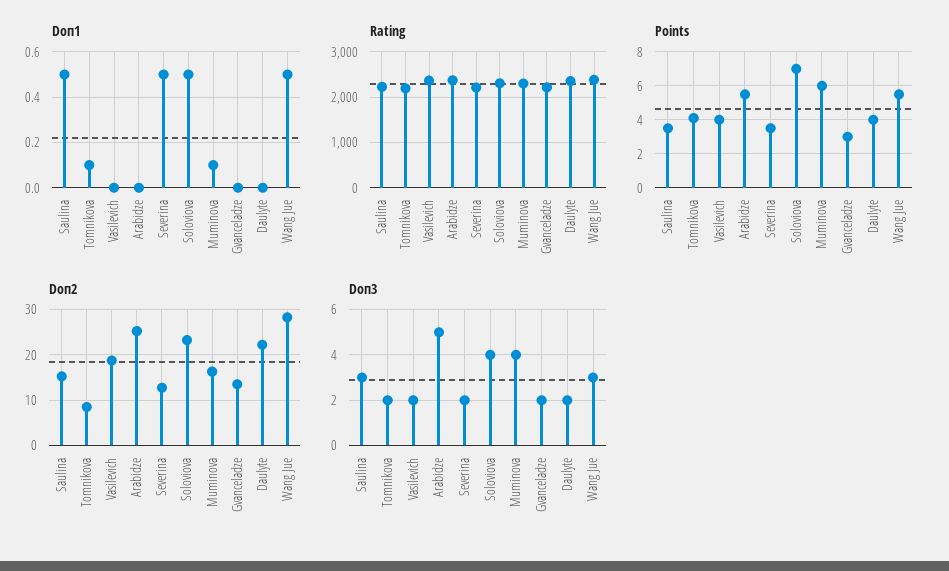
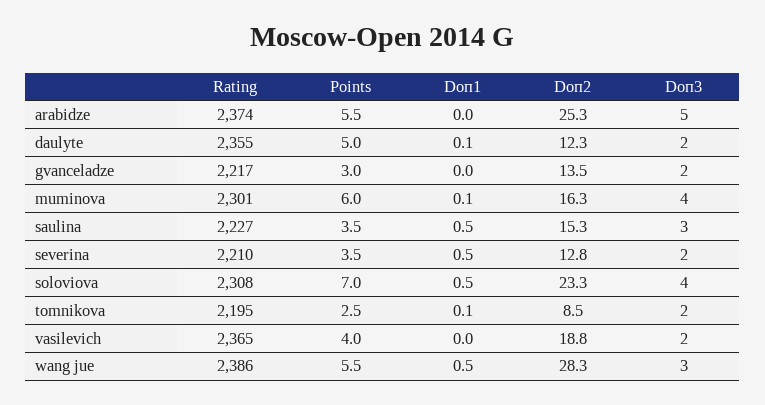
Doп1, Daulyte: 0 -> 0.1
Points, Tomnikova: 4 -> 2.5
Points, Daulyte: 4 -> 5
Doп2, Daulyte: 22 -> 12.3

